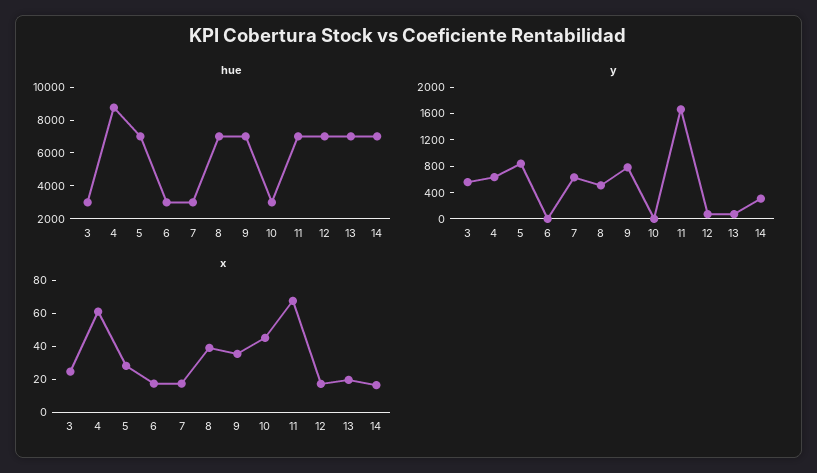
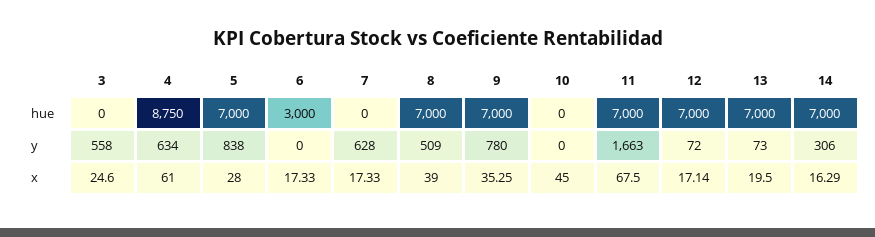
hue, 3: 3000 -> 0
hue, 7: 3000 -> 0
hue, 10: 3000 -> 0

